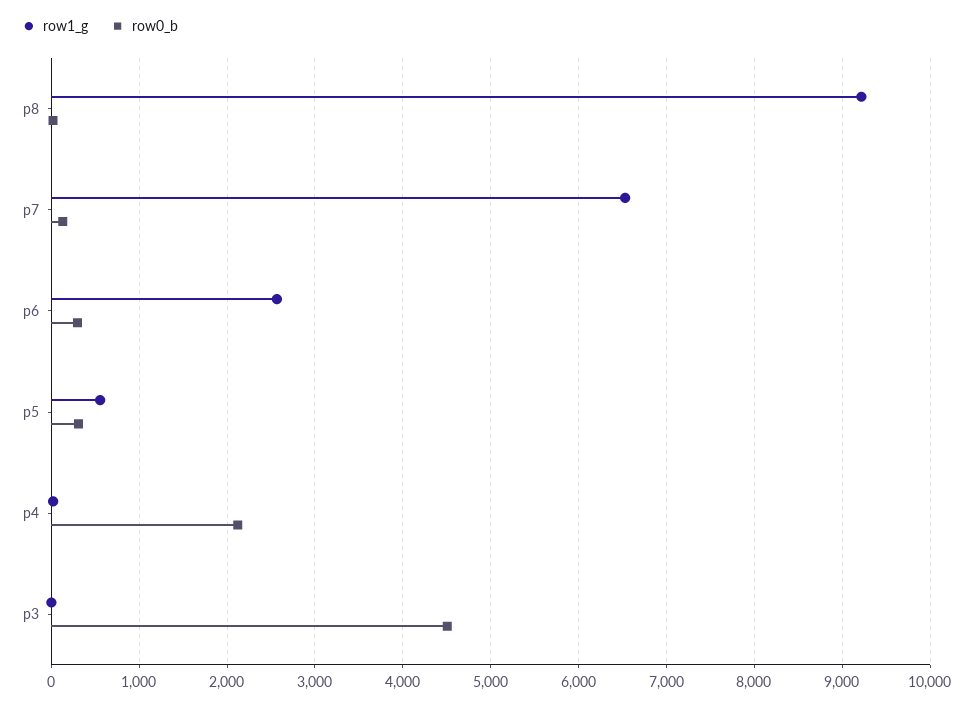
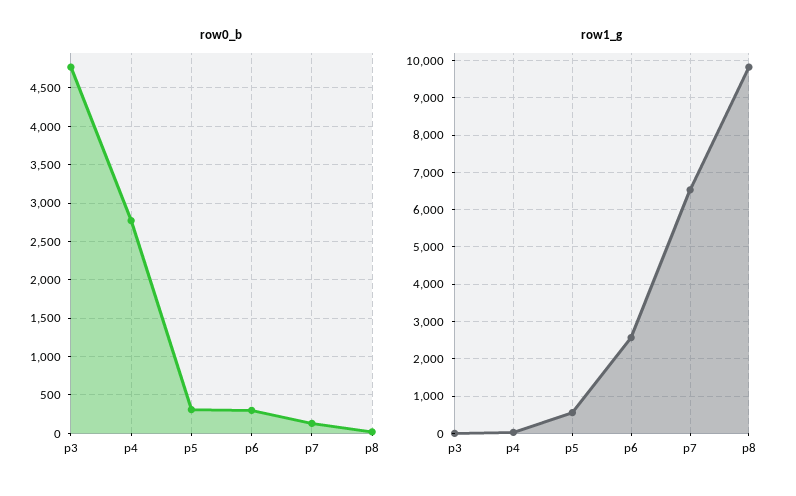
row1_g, p8: 9200 -> 9800
row0_b, p4: 2100 -> 2800
row0_b, p3: 4500 -> 4800

